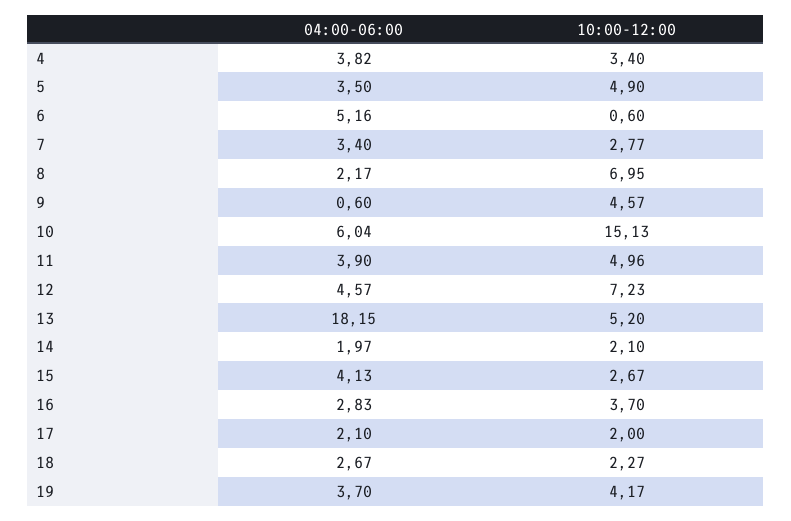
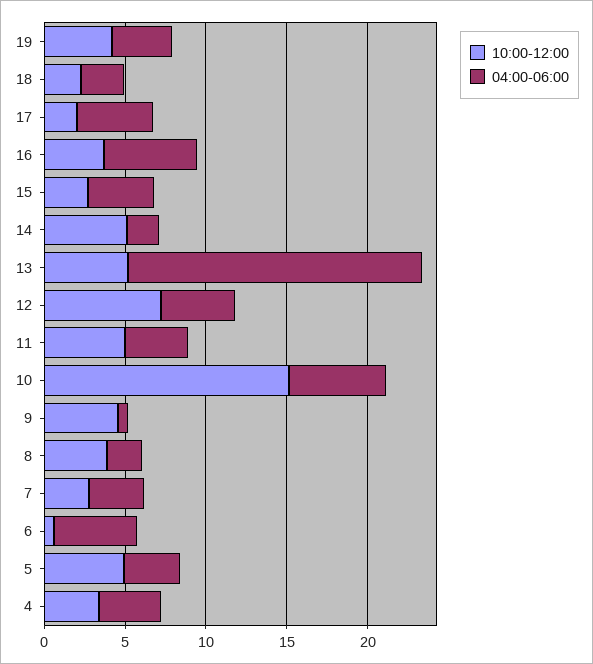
10:00-12:00, 8: 6.95 -> 4
10:00-12:00, 14: 2.1 -> 5
04:00-06:00, 16: 2.83 -> 6
04:00-06:00, 17: 2.1 -> 5

